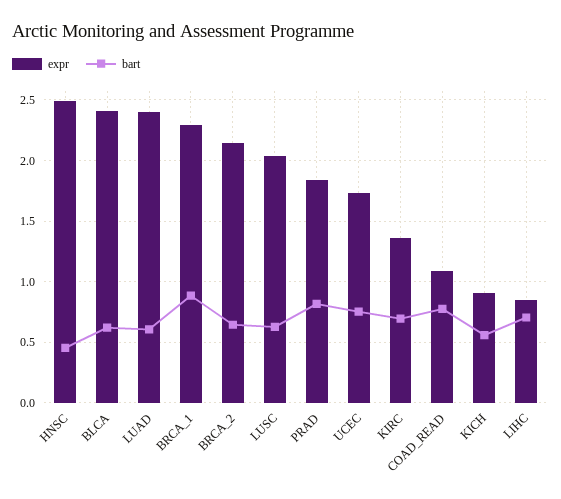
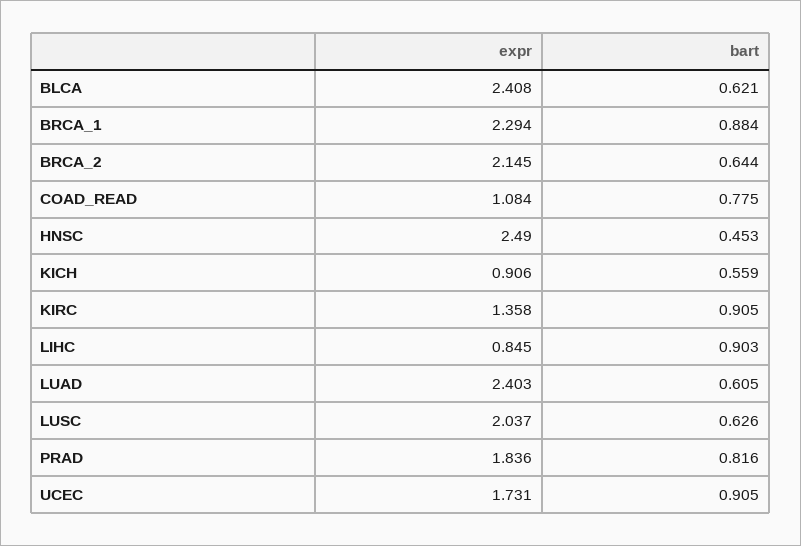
bart, UCEC: 0.75 -> 0.905
bart, KIRC: 0.7 -> 0.905
bart, LIHC: 0.7 -> 0.903

